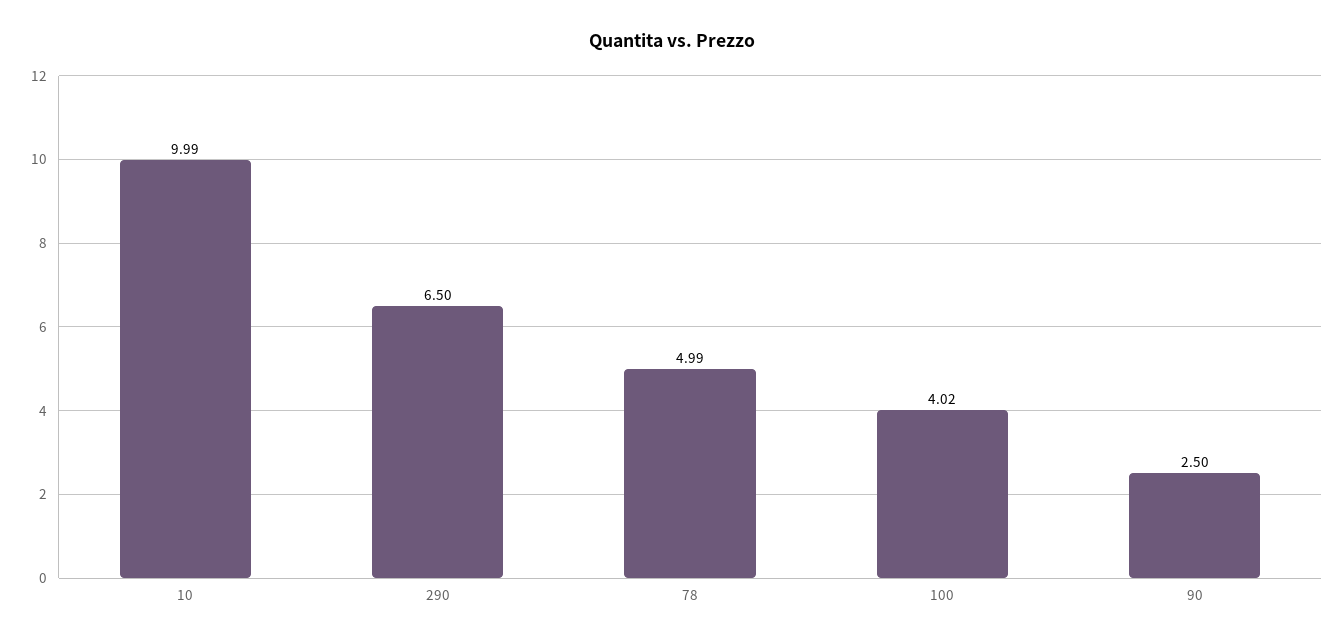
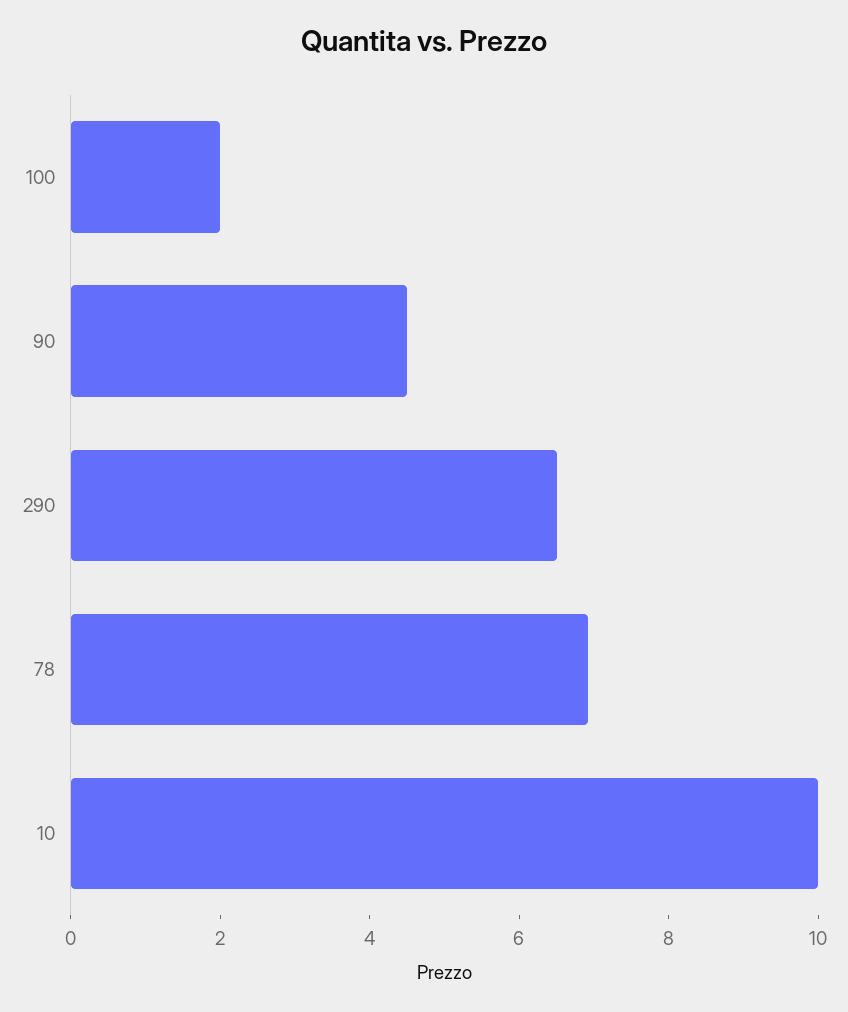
78: 4.99 -> 7
100: 4.02 -> 2
90: 2.5 -> 4.5

